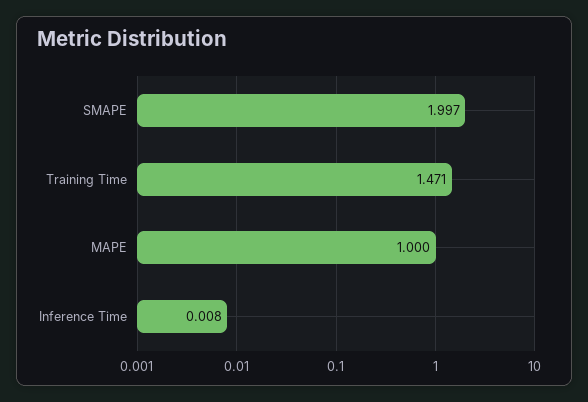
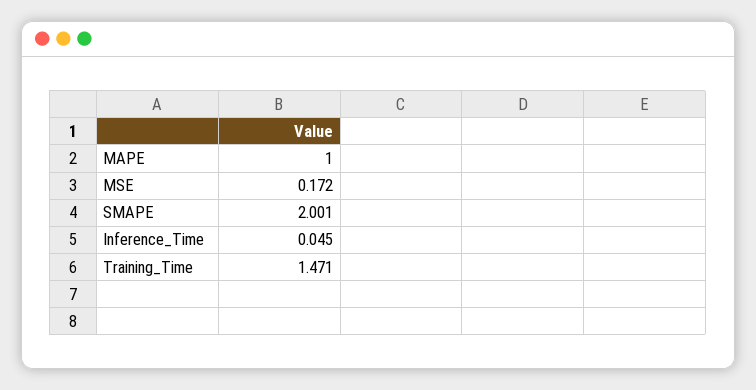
SMAPE: 1.997 -> 2.001
Inference Time: 0.008 -> 0.045
MSE: none -> 0.172

